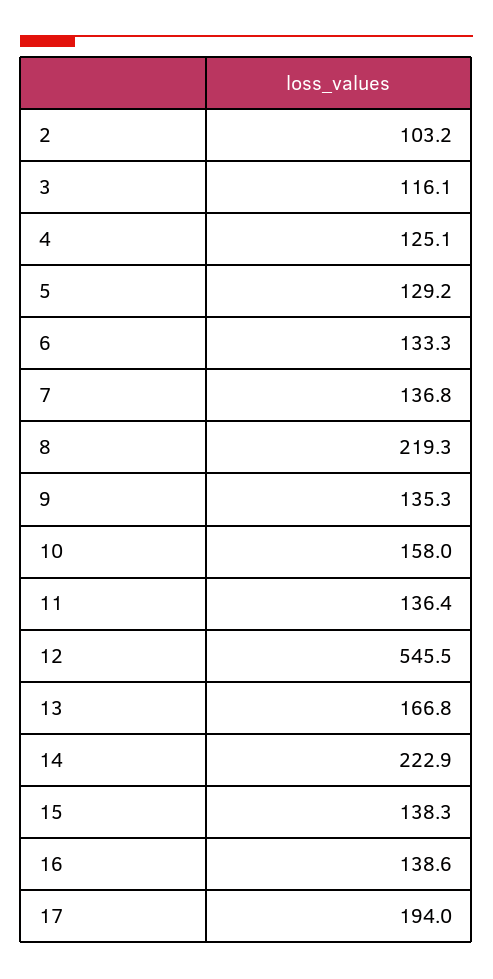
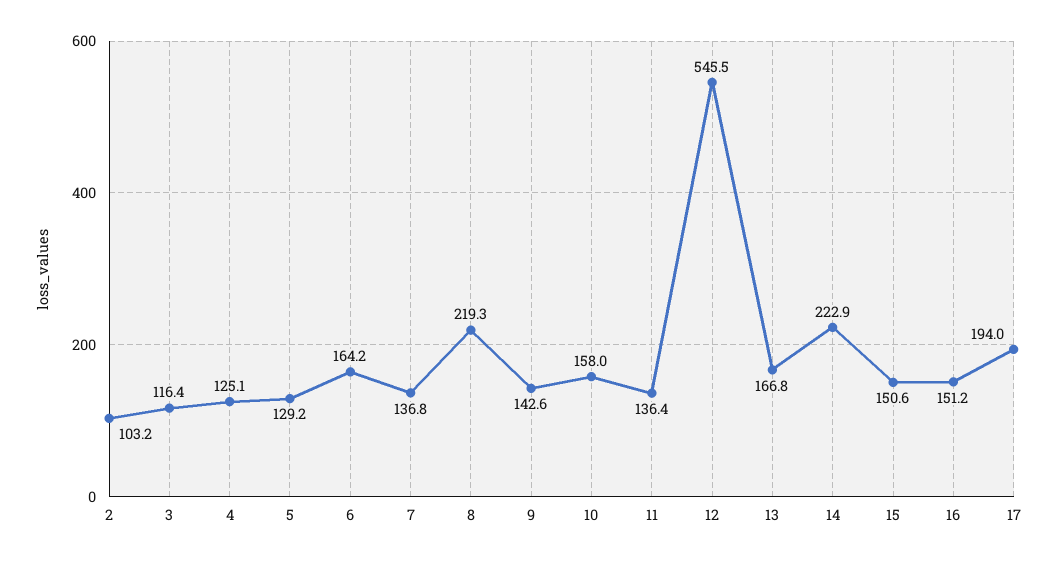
3: 116.1 -> 116.4
6: 133.3 -> 164.2
9: 135.3 -> 142.6
15: 138.3 -> 150.6
16: 138.6 -> 151.2

